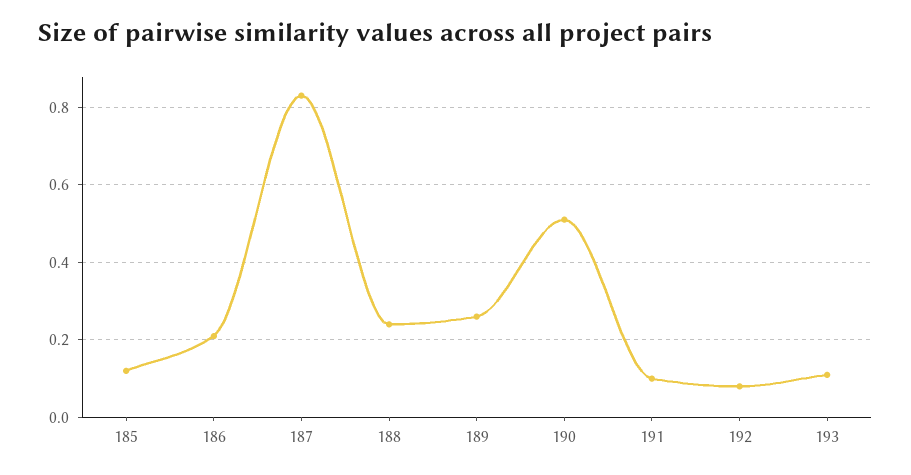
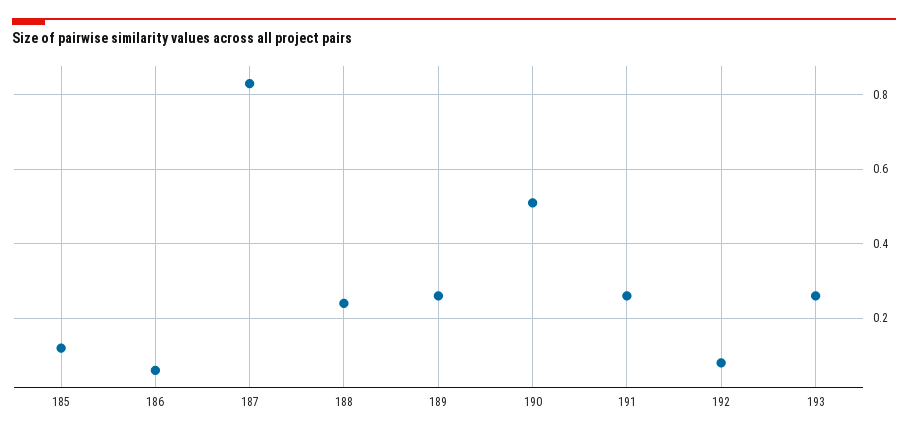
186: 0.2 -> 0.05
191: 0.1 -> 0.25
193: 0.1 -> 0.25

